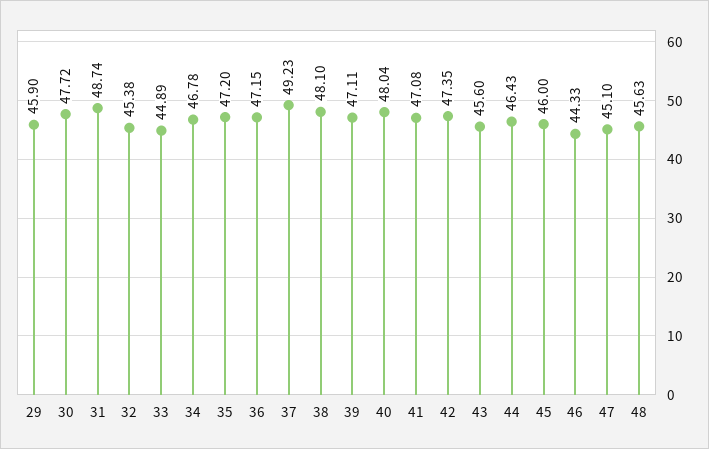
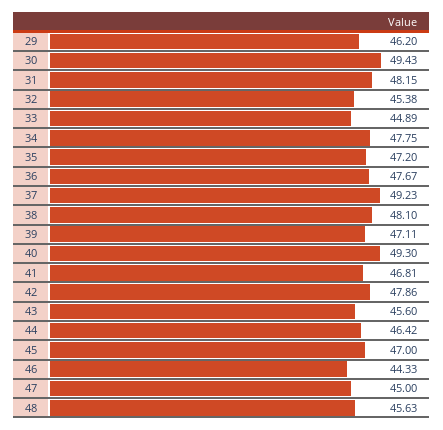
29: 45.9 -> 46.2
30: 47.72 -> 49.43
31: 48.74 -> 48.15
34: 46.78 -> 47.75
36: 47.15 -> 47.67
40: 48.04 -> 49.3
41: 47.08 -> 46.81
42: 47.35 -> 47.86
44: 46.43 -> 46.42
45: 46 -> 47
47: 45.1 -> 45

